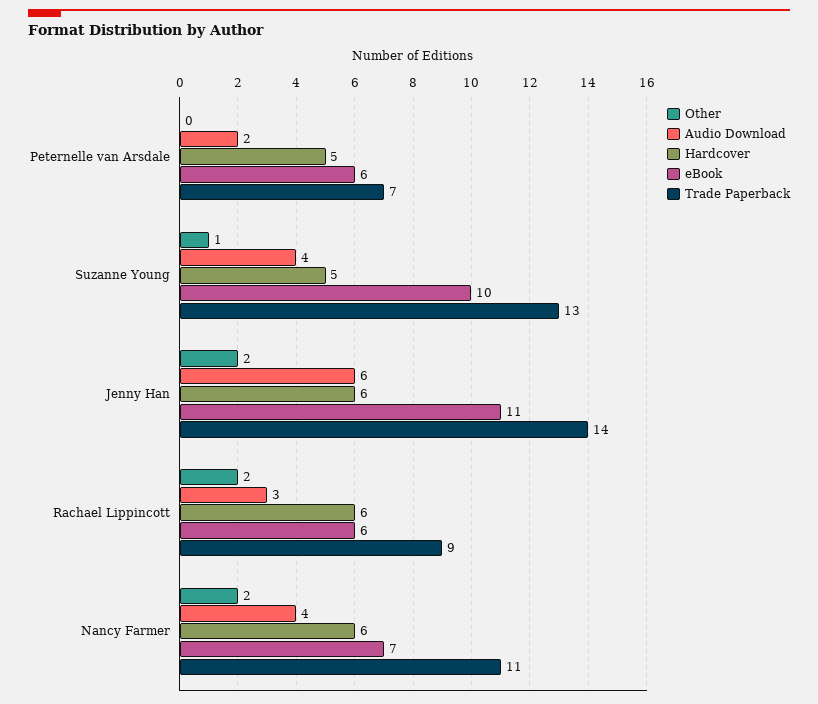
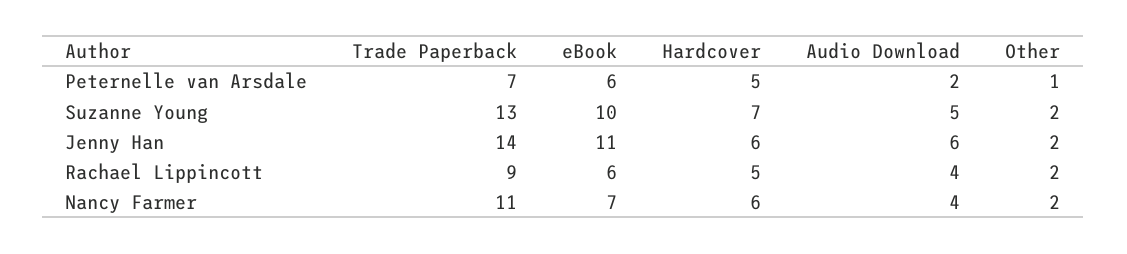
Other, Peternelle van Arsdale: 0 -> 1
Other, Suzanne Young: 1 -> 2
Audio Download, Suzanne Young: 4 -> 5
Hardcover, Suzanne Young: 5 -> 7
Audio Download, Rachael Lippincott: 3 -> 4
Hardcover, Rachael Lippincott: 6 -> 5

